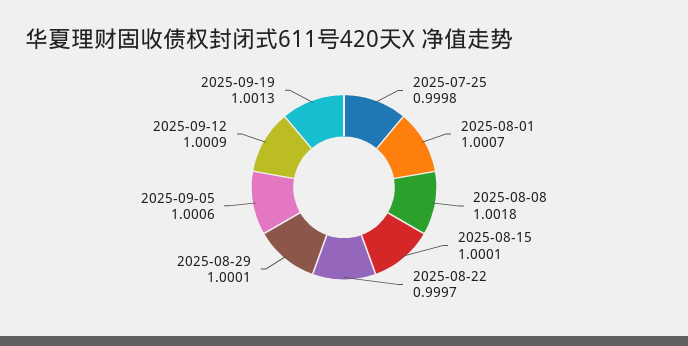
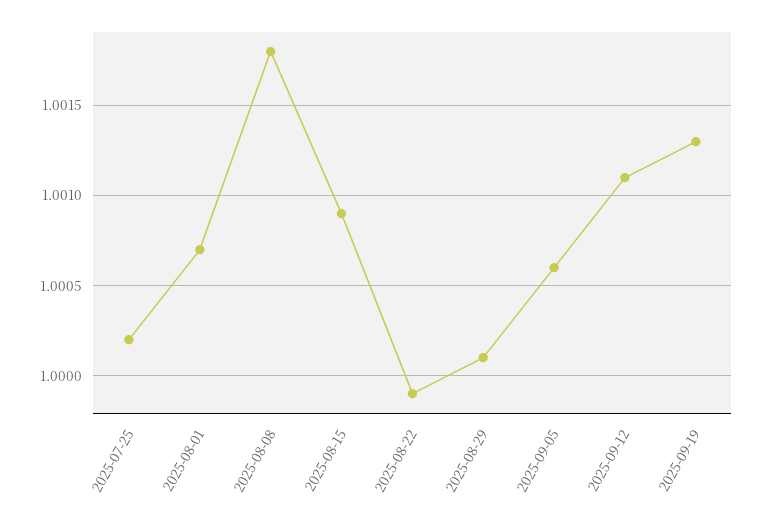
2025-07-25: 0.9998 -> 1.0002
2025-08-15: 1.0001 -> 1.0009
2025-08-22: 0.9997 -> 0.9999
2025-09-12: 1.0009 -> 1.0011

